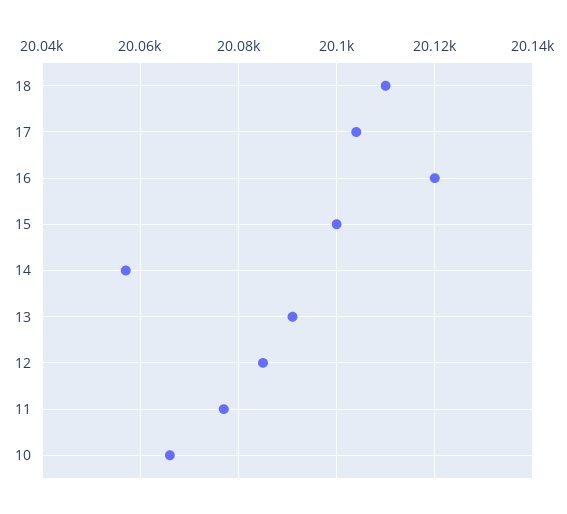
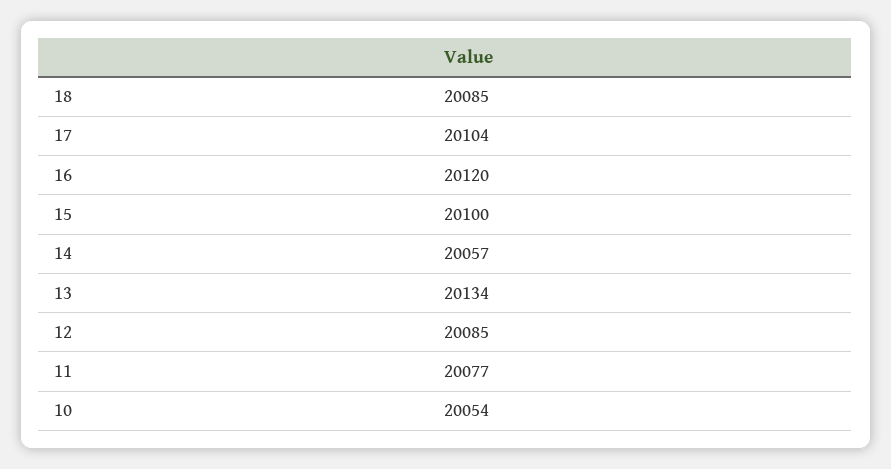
18: 20110 -> 20085
13: 20090 -> 20134
10: 20065 -> 20054

